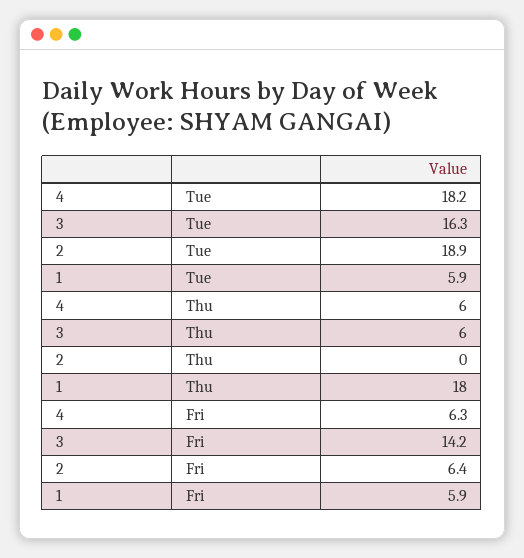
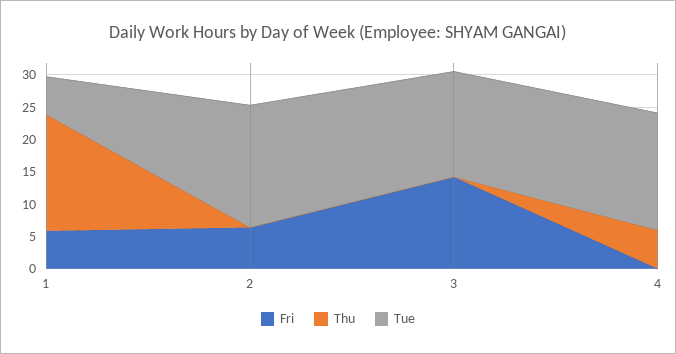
Thu, 3: 6 -> 0
Fri, 4: 6.3 -> 0

